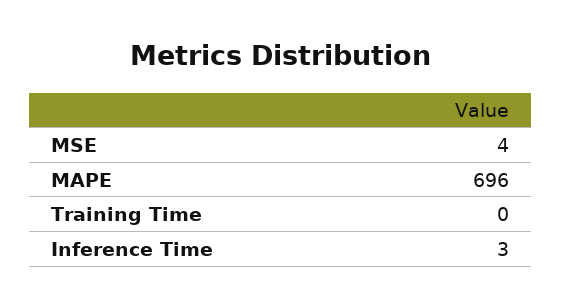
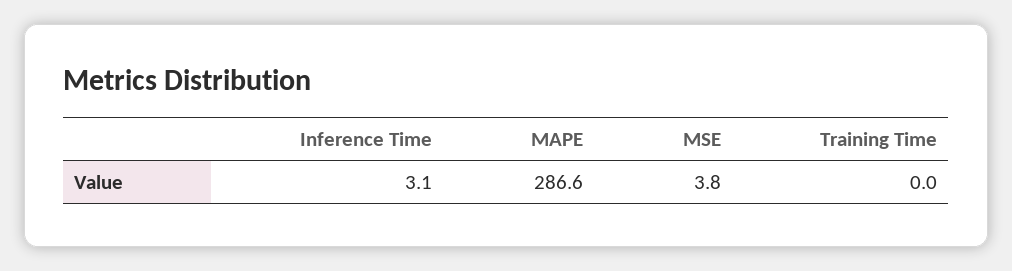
MAPE: 696 -> 286.6

